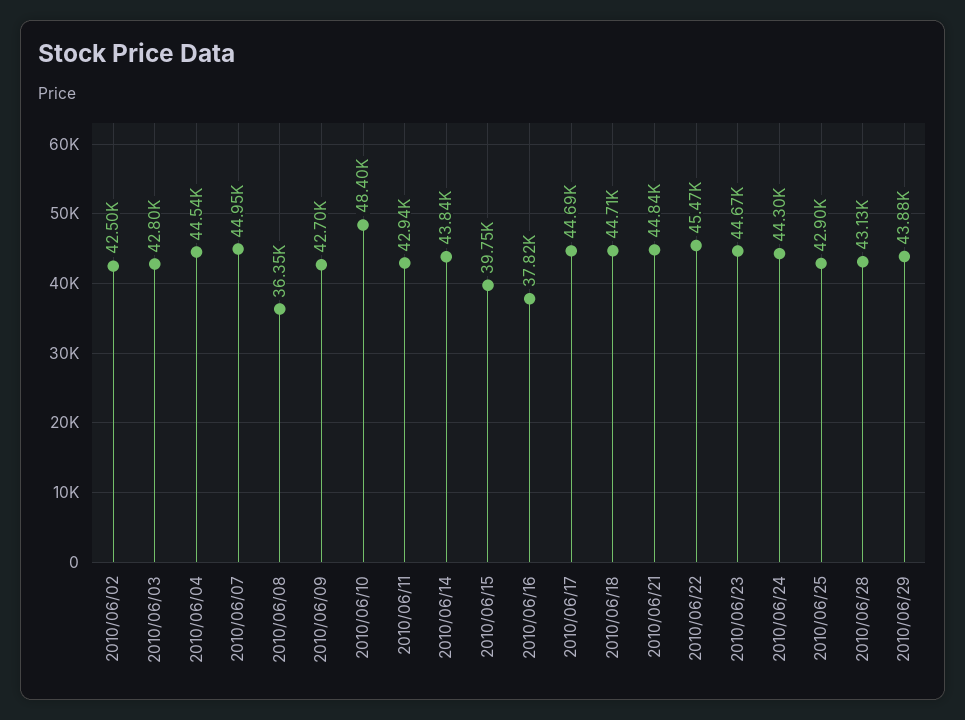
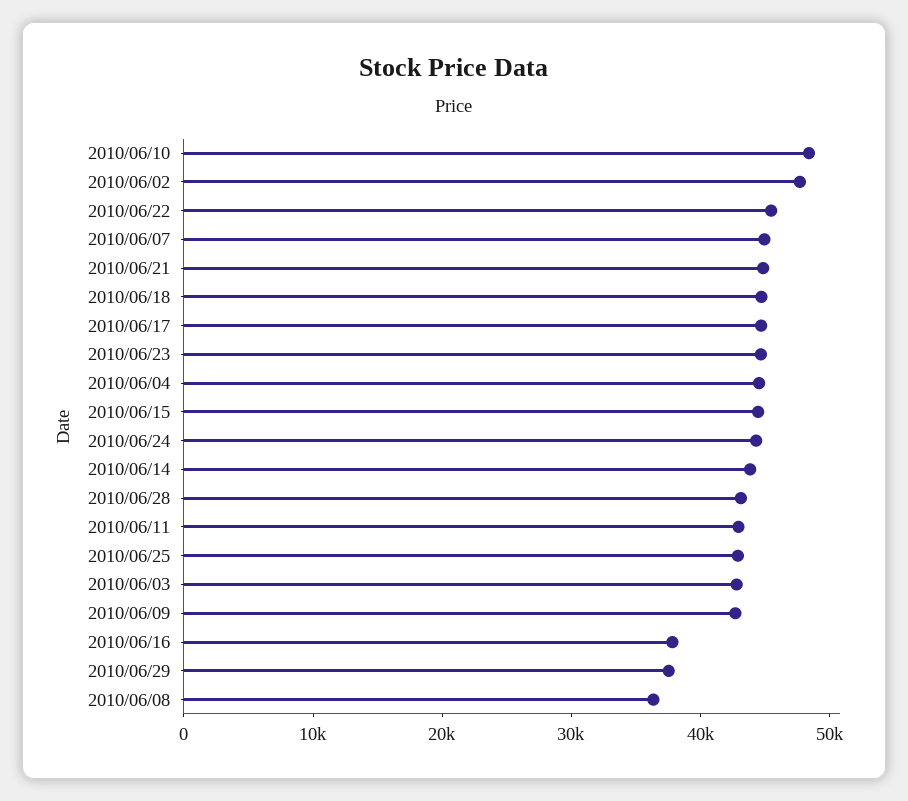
2010/06/02: 42500 -> 48000
2010/06/15: 39750 -> 44000
2010/06/29: 43880 -> 38000

